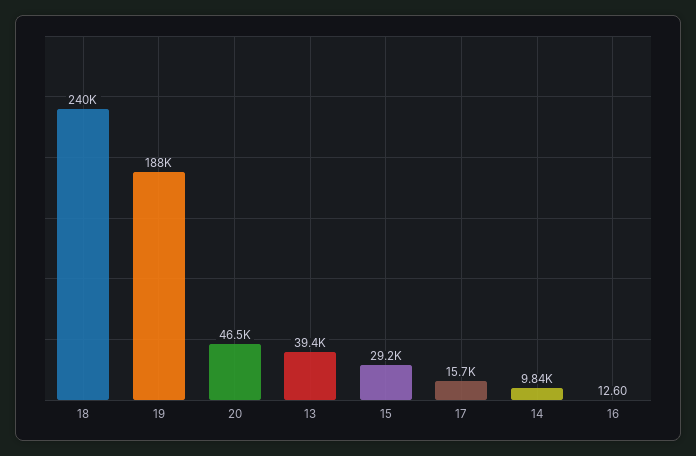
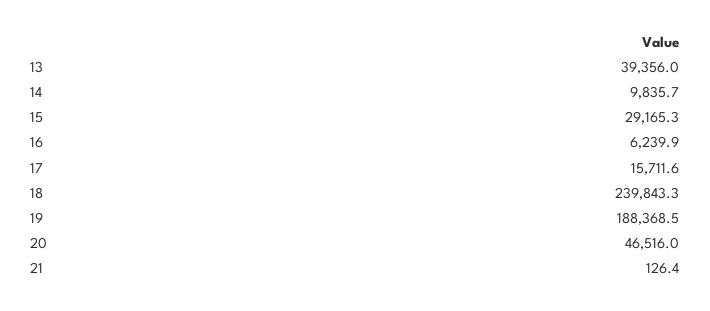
16: 12.6 -> 6239.9
21: none -> 126.4

